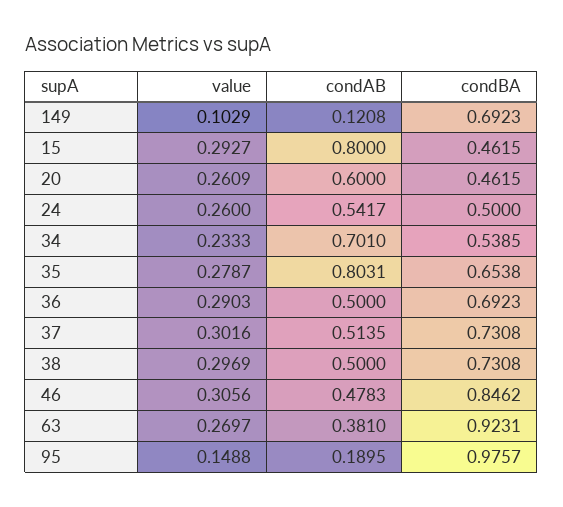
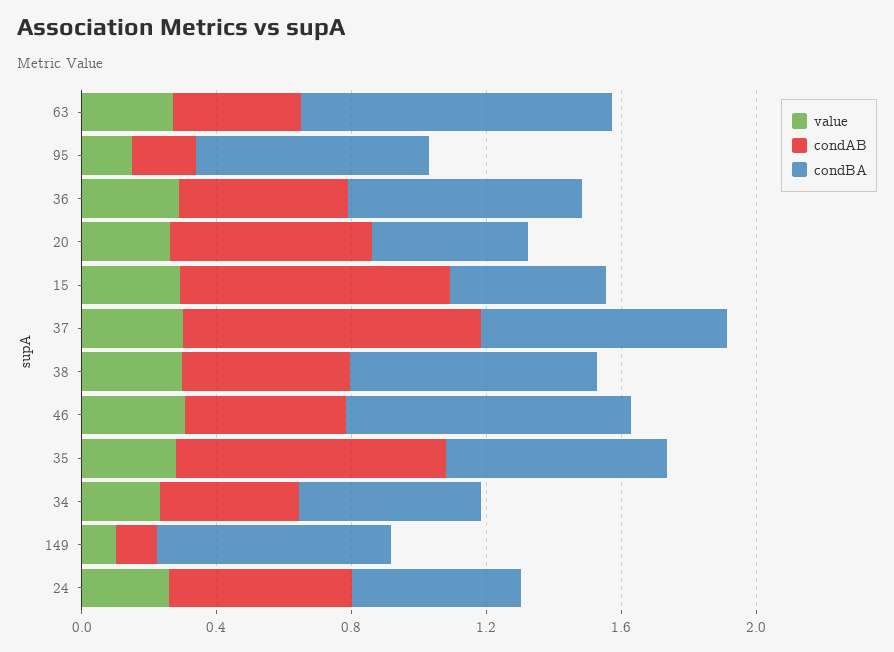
condAB, 34: 0.701 -> 0.4
condAB, 37: 0.5135 -> 0.9
condBA, 95: 0.9757 -> 0.7

